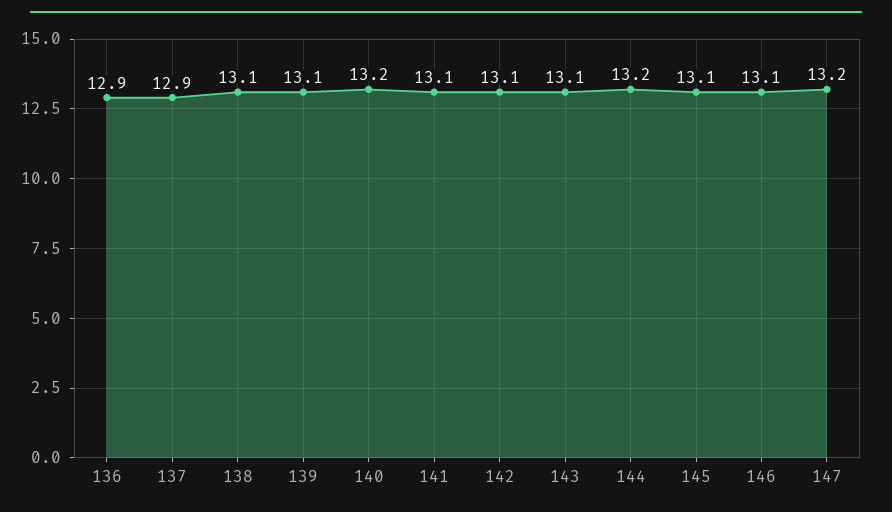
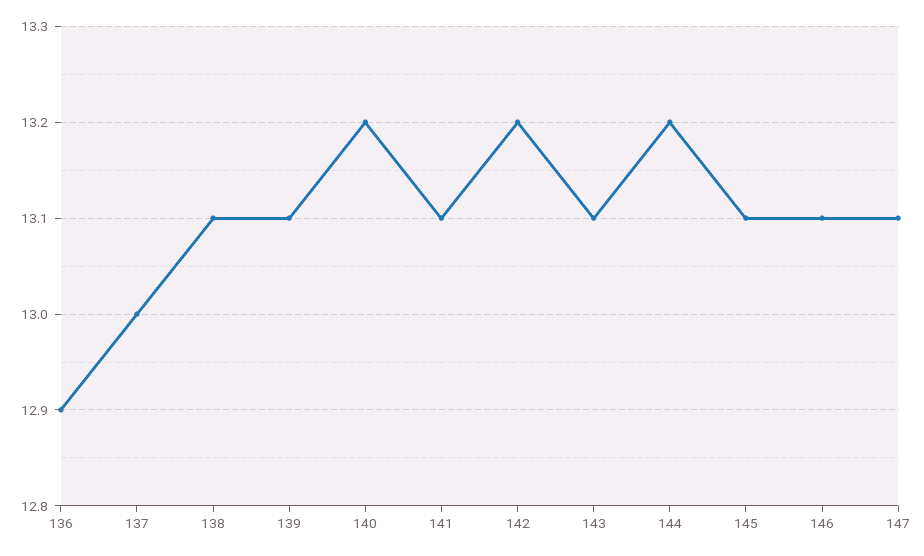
137: 12.9 -> 13
142: 13.1 -> 13.2
147: 13.2 -> 13.1

